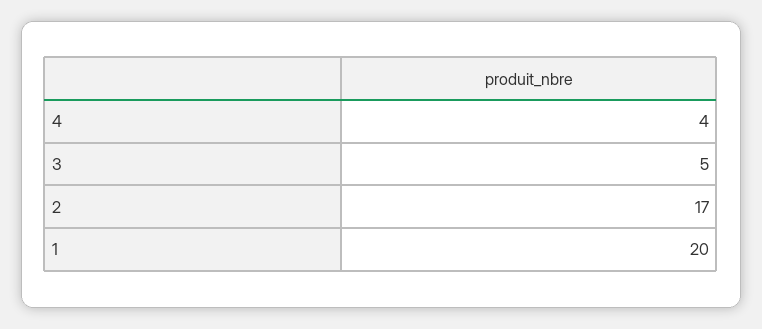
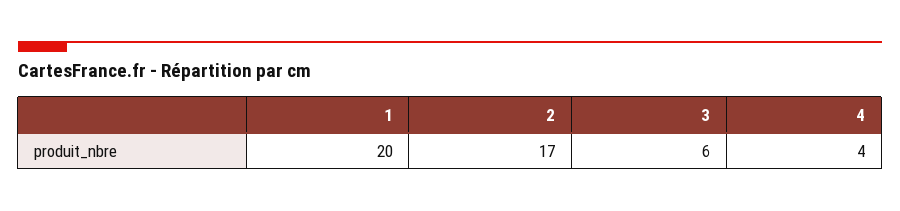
3: 5 -> 6

